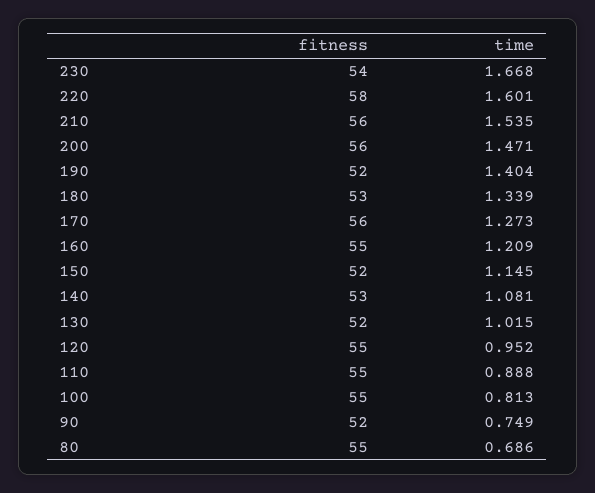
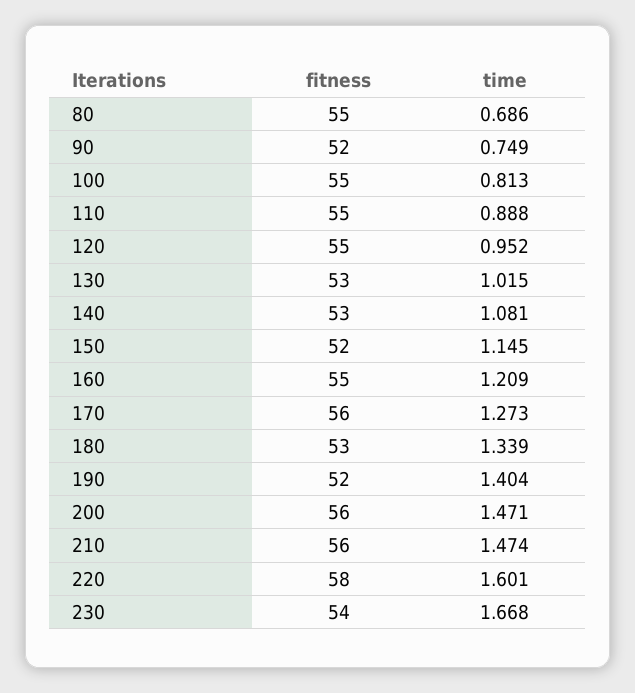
time, 210: 1.535 -> 1.474
fitness, 130: 52 -> 53

